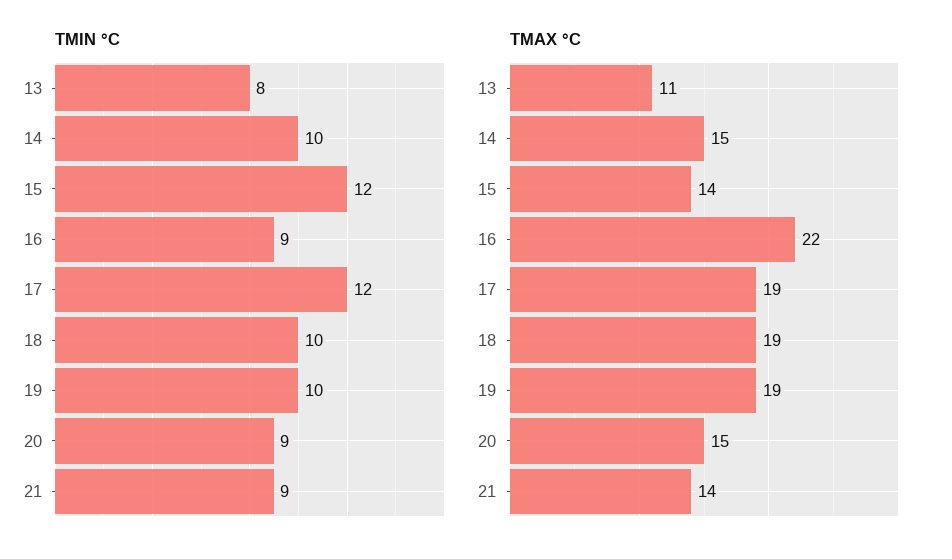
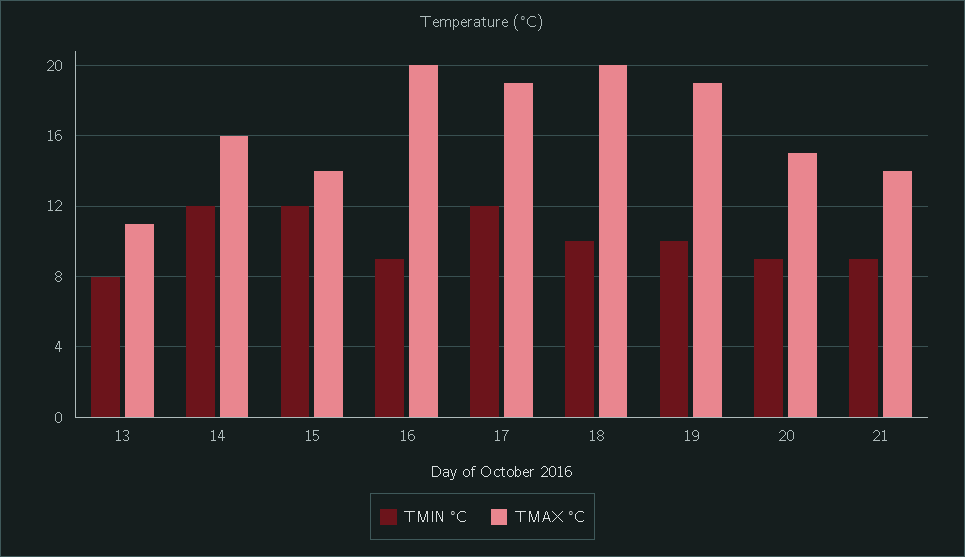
TMIN °C, 14: 10 -> 12
TMAX °C, 14: 15 -> 16
TMAX °C, 16: 22 -> 20
TMAX °C, 18: 19 -> 20

